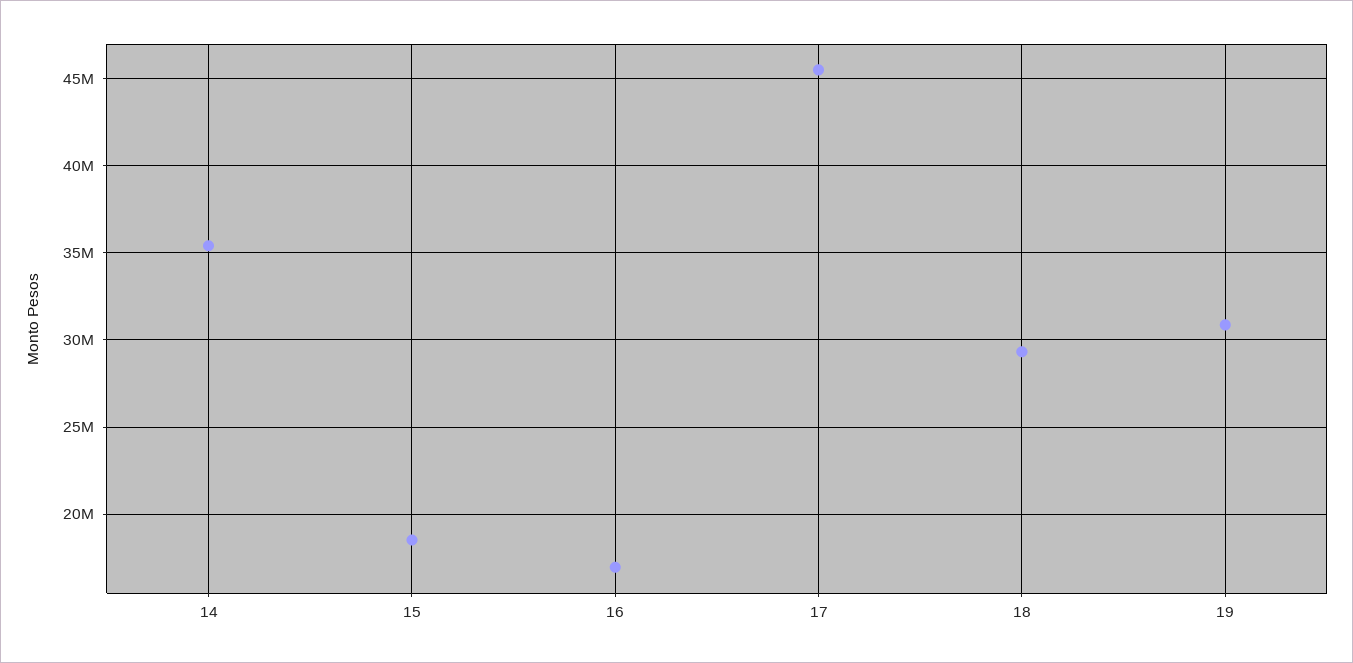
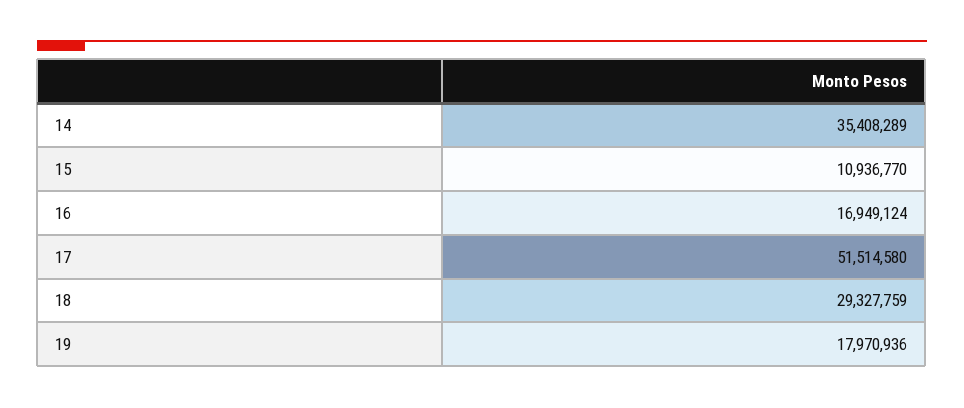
15: 18500000 -> 10936770
17: 45500000 -> 51514580
19: 31000000 -> 17970936

